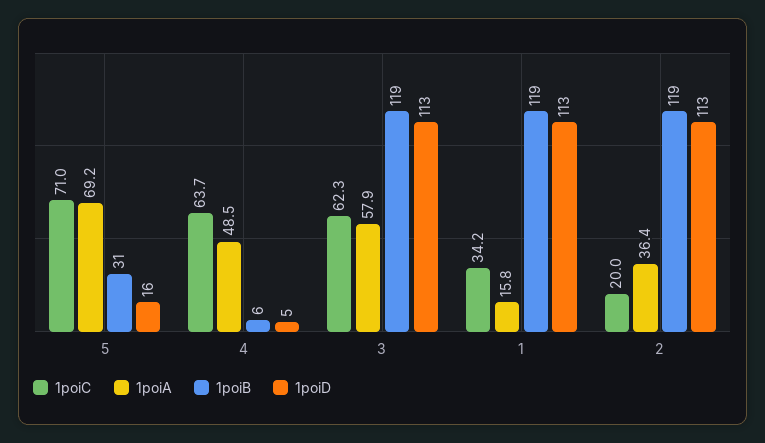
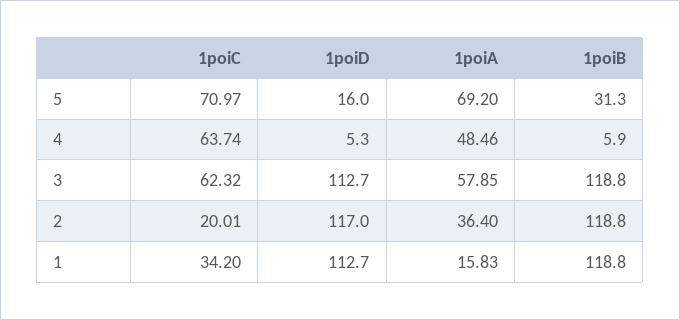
1poiD, 2: 113 -> 117

